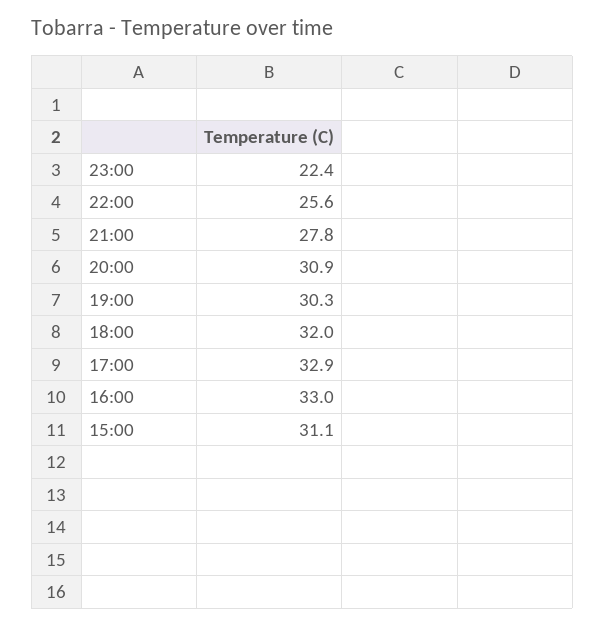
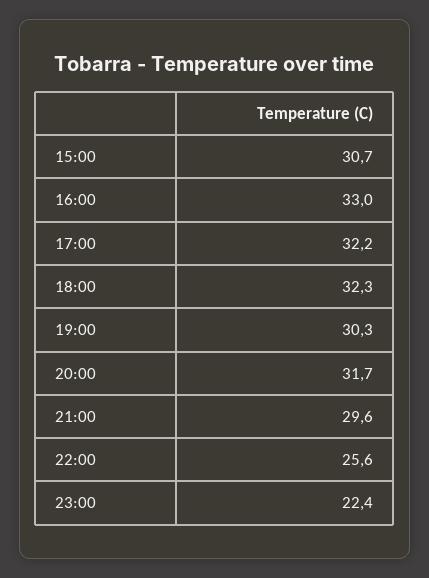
21:00: 27.8 -> 29.6
20:00: 30.9 -> 31.7
18:00: 32 -> 32.3
17:00: 32.9 -> 32.2
15:00: 31.1 -> 30.7

